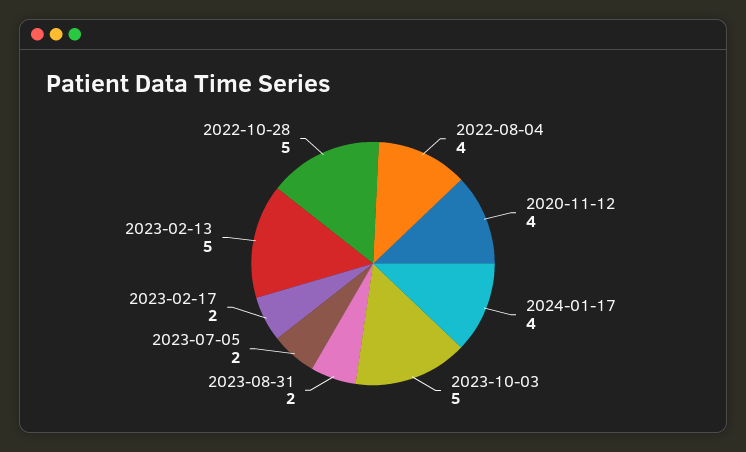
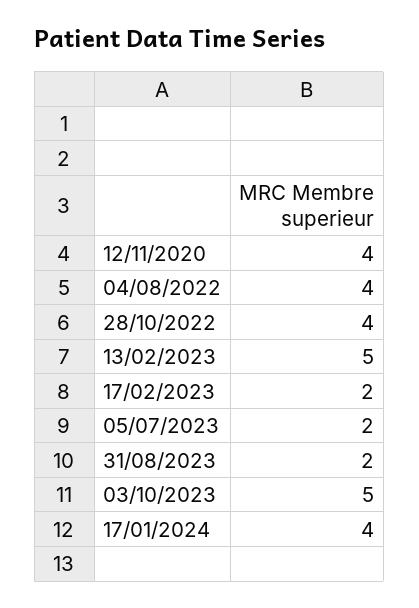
2022-10-28: 5 -> 4

